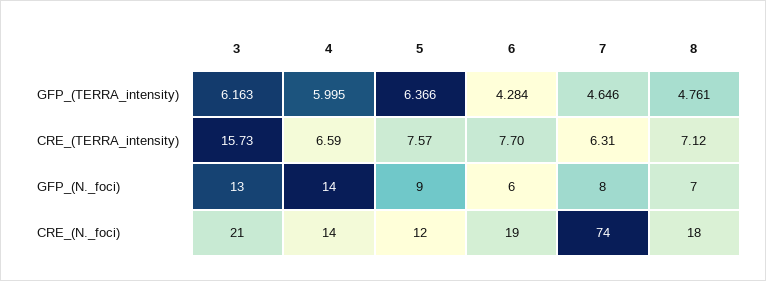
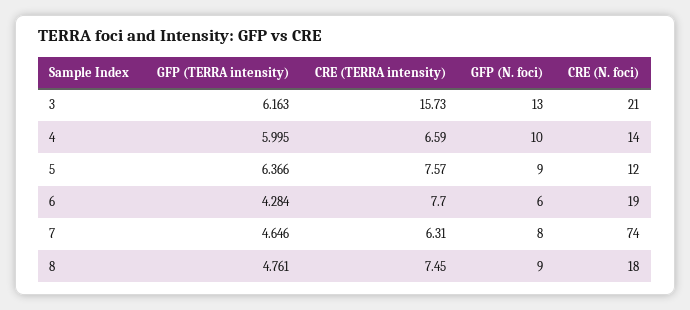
8, CRE_(TERRA_intensity): 7.12 -> 7.45
4, GFP_(N._foci): 14 -> 10
8, GFP_(N._foci): 7 -> 9

